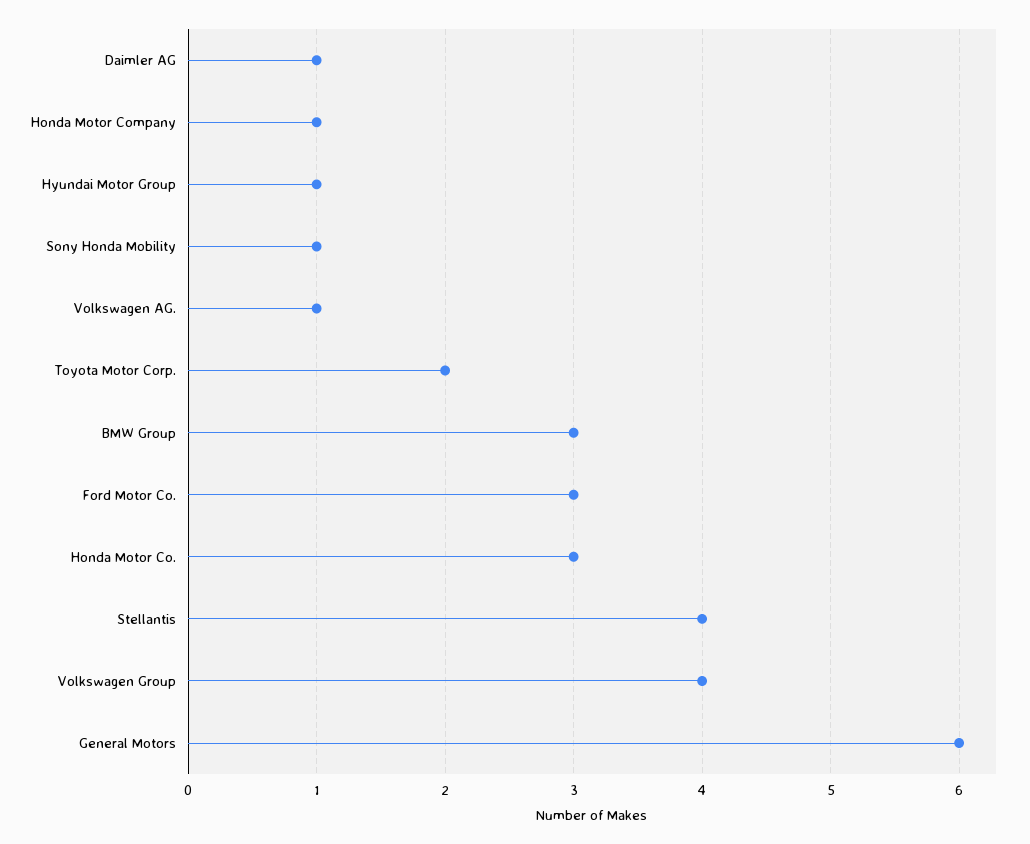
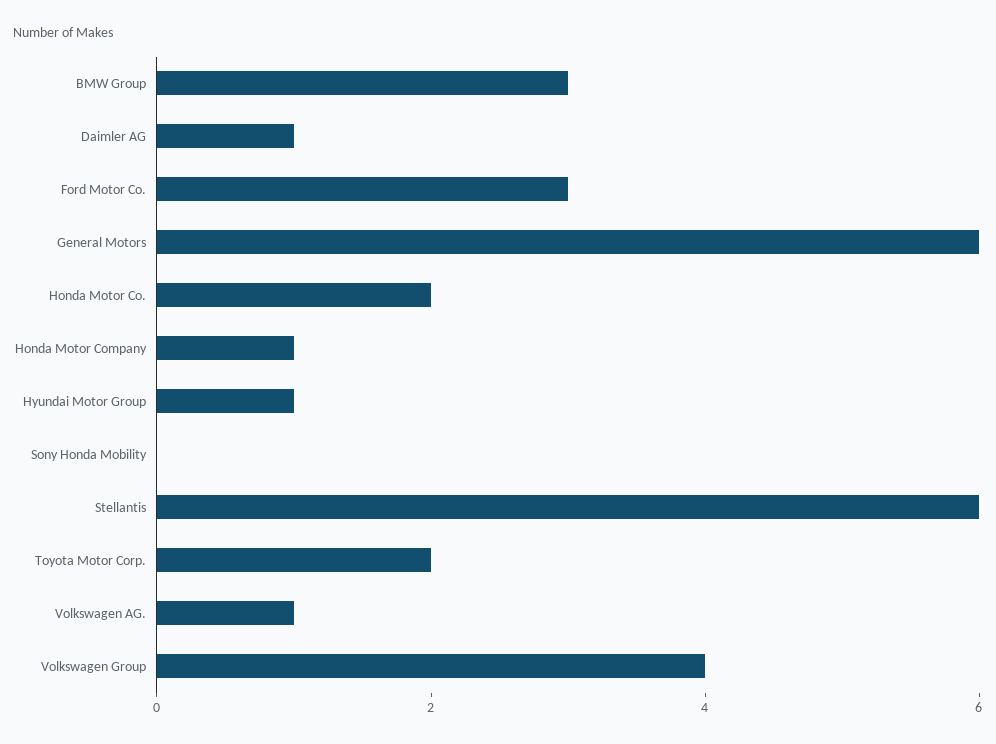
Sony Honda Mobility: 1 -> 0
Honda Motor Co.: 3 -> 2
Stellantis: 4 -> 6

